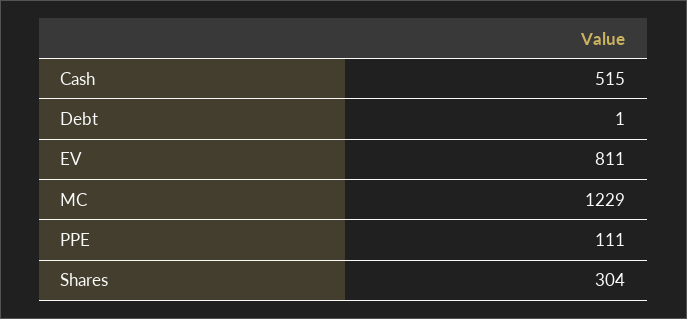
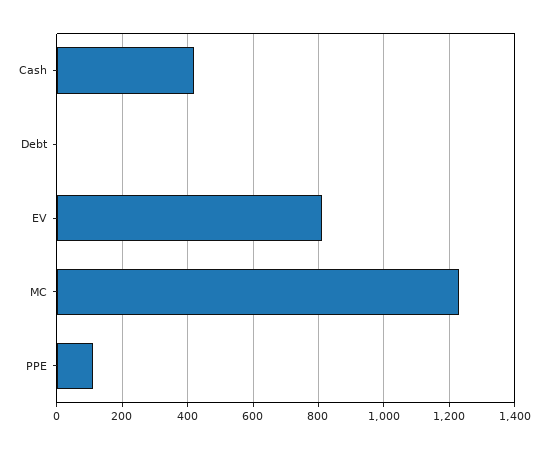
Cash: 515 -> 420
Shares: 304 -> none

